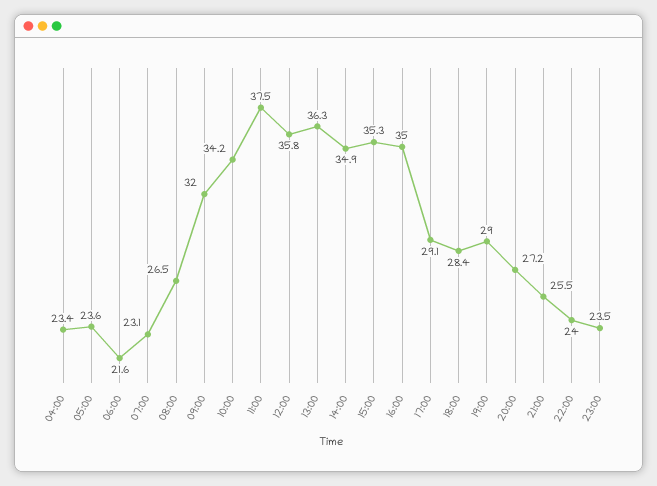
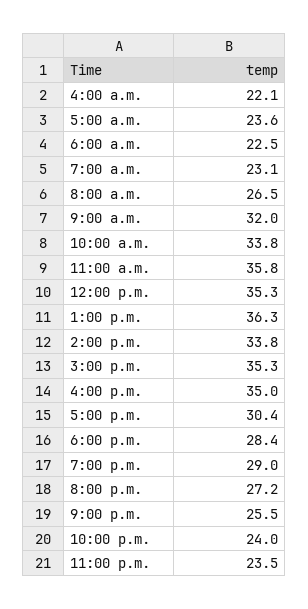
04:00: 23.4 -> 22.1
06:00: 21.6 -> 22.5
10:00: 34.2 -> 33.8
11:00: 37.5 -> 35.8
12:00: 35.8 -> 35.3
14:00: 34.9 -> 33.8
17:00: 29.1 -> 30.4

